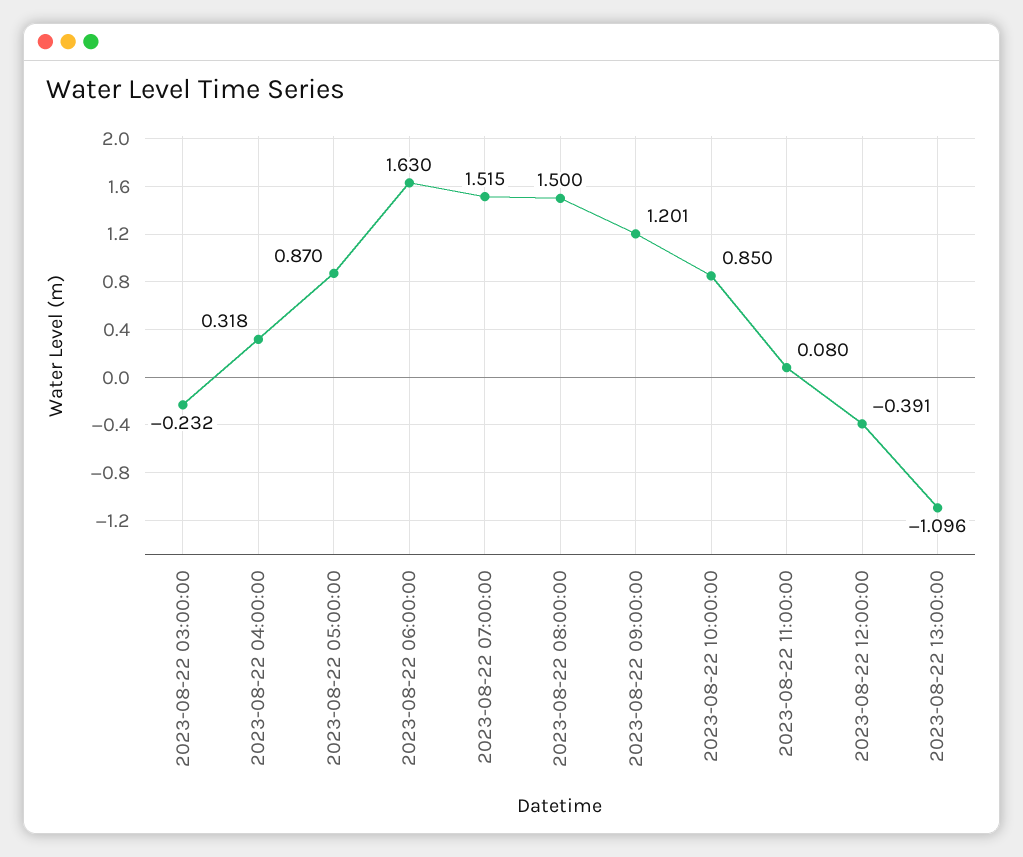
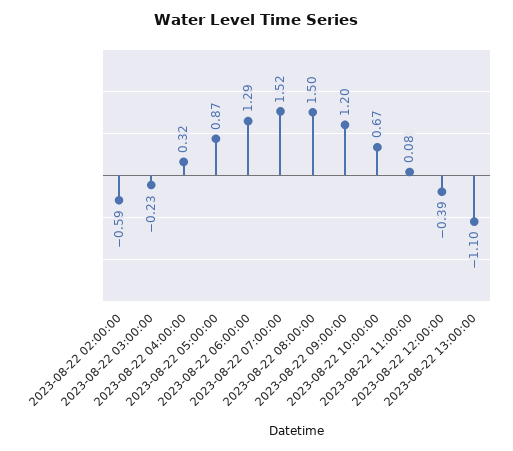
2023-08-22 06:00:00: 1.63 -> 1.29
2023-08-22 10:00:00: 0.85 -> 0.67
2023-08-22 02:00:00: none -> -0.59

